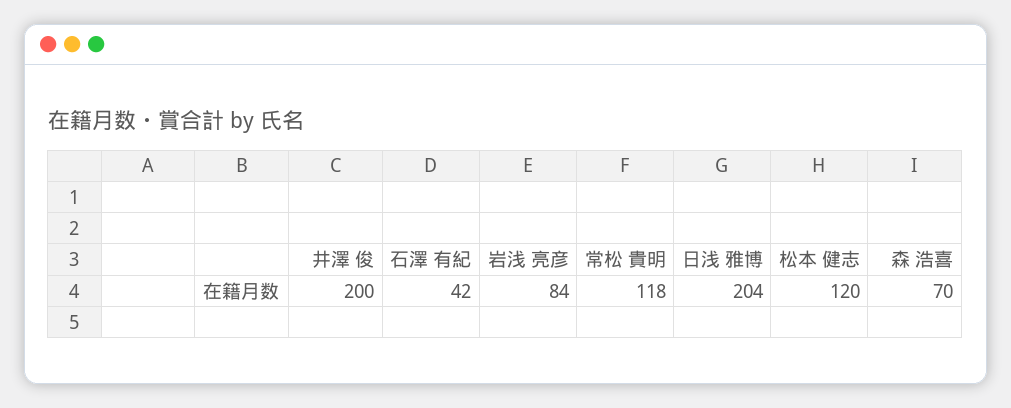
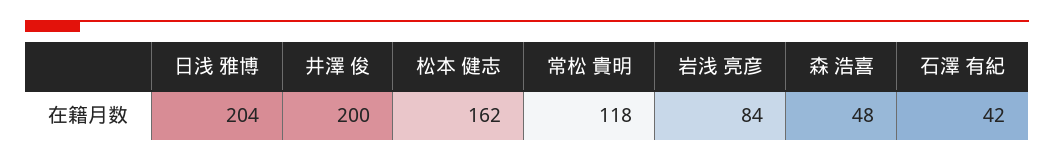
松本 健志: 120 -> 162
森 浩喜: 70 -> 48

